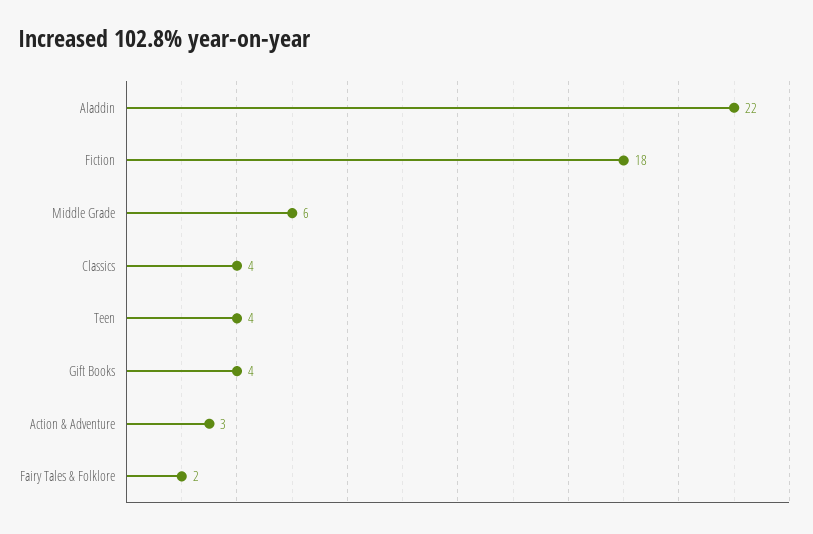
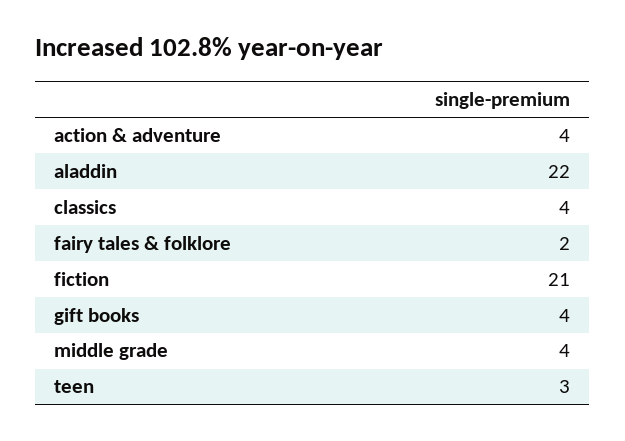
Fiction: 18 -> 21
Middle Grade: 6 -> 4
Teen: 4 -> 3
Action & Adventure: 3 -> 4

